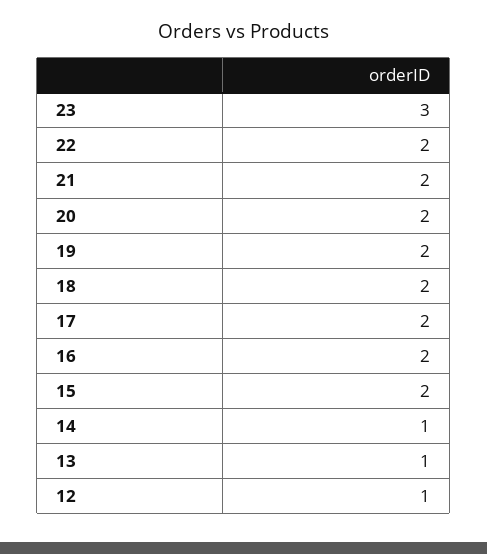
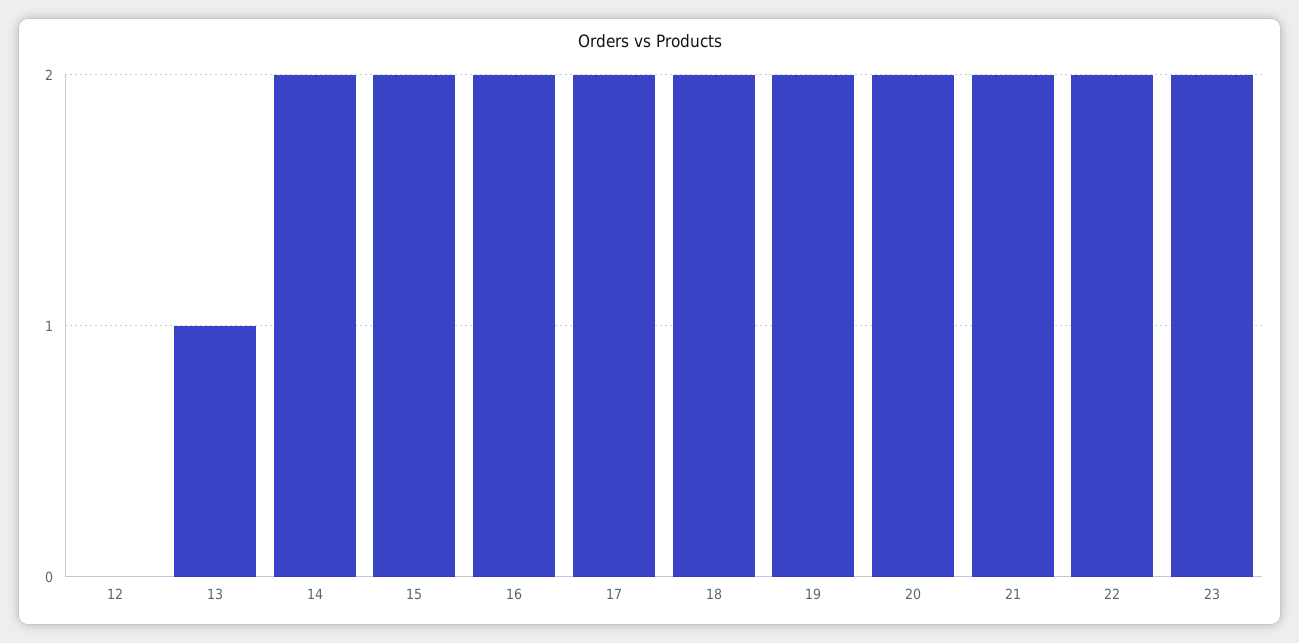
23: 3 -> 2
14: 1 -> 2
12: 1 -> 0

